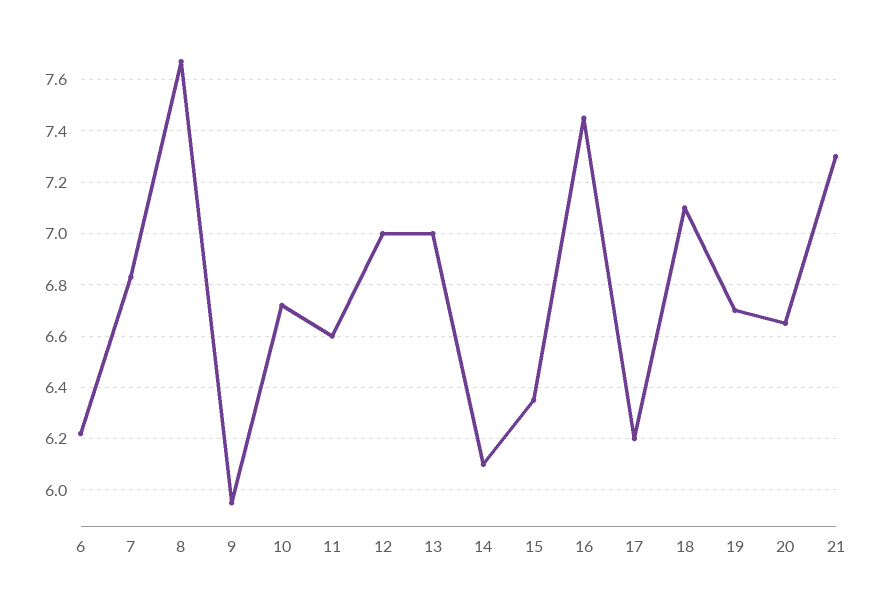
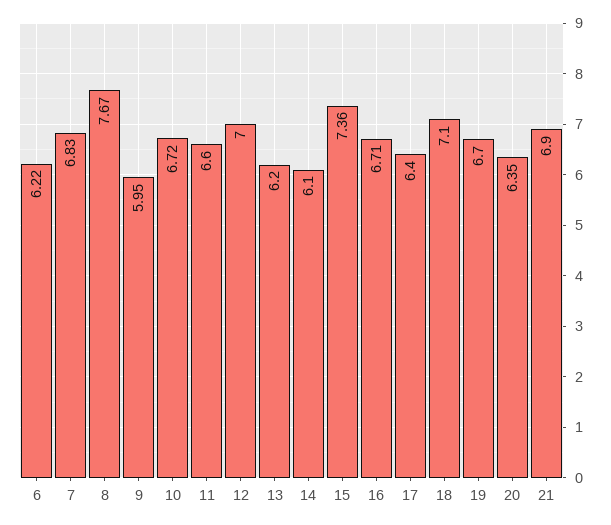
13: 7 -> 6.2
15: 6.35 -> 7.36
16: 7.45 -> 6.71
17: 6.2 -> 6.4
20: 6.65 -> 6.35
21: 7.3 -> 6.9

